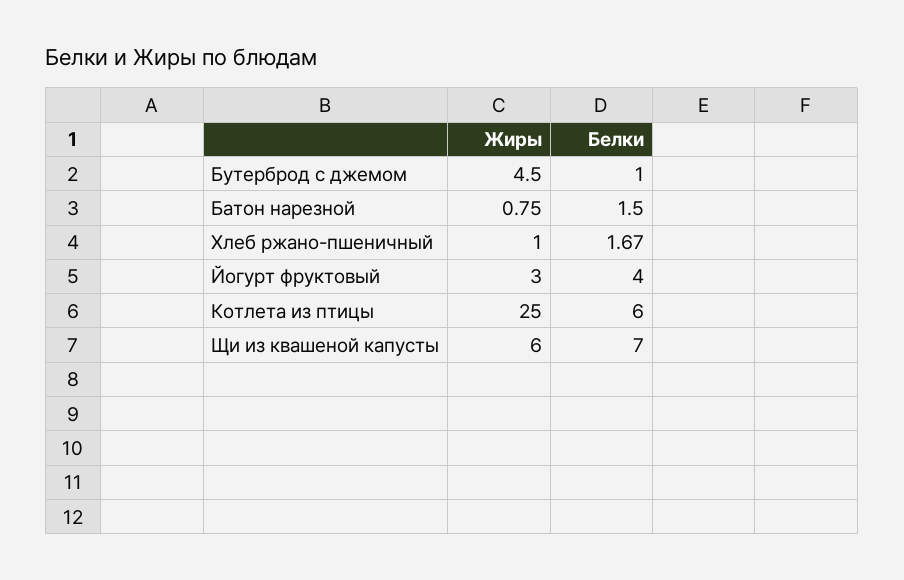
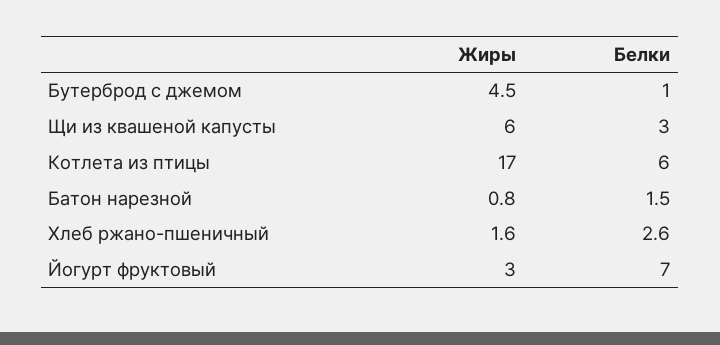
Жиры, Хлеб ржано-пшеничный: 1 -> 1.6
Белки, Хлеб ржано-пшеничный: 1.67 -> 2.6
Белки, Йогурт фруктовый: 4 -> 7
Жиры, Котлета из птицы: 25 -> 17
Белки, Щи из квашеной капусты: 7 -> 3

